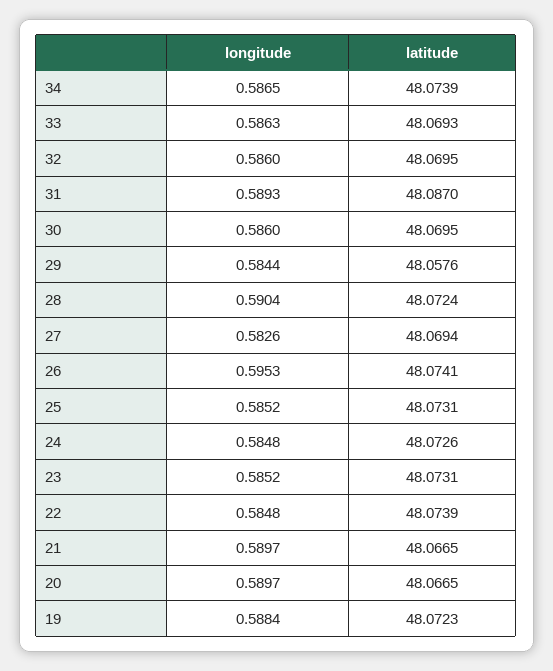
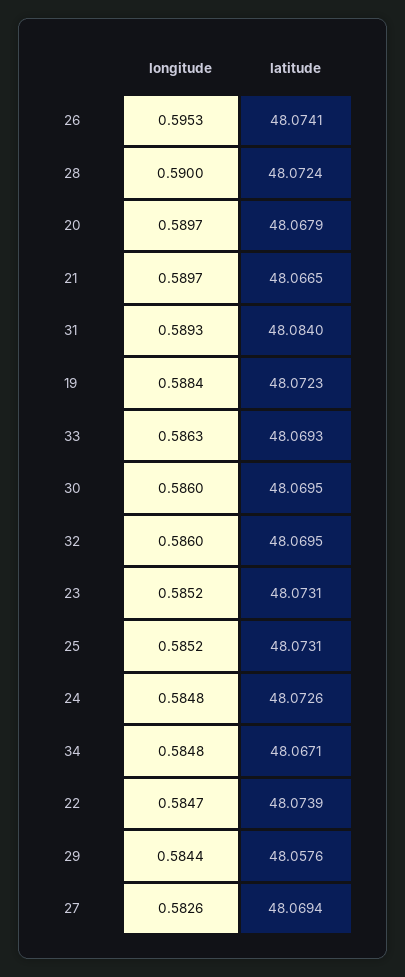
longitude, 34: 0.5865 -> 0.5848
latitude, 34: 48.0739 -> 48.0671
latitude, 31: 48.087 -> 48.084
longitude, 28: 0.5904 -> 0.59
longitude, 22: 0.5848 -> 0.5847
latitude, 20: 48.0665 -> 48.0679

